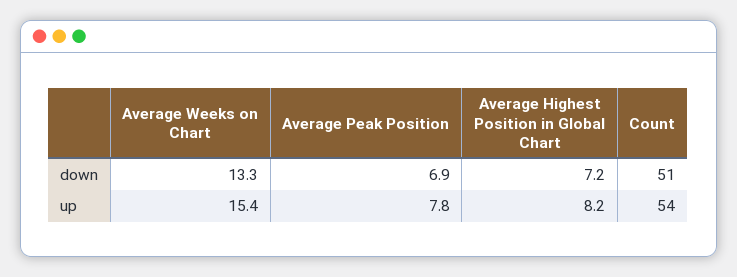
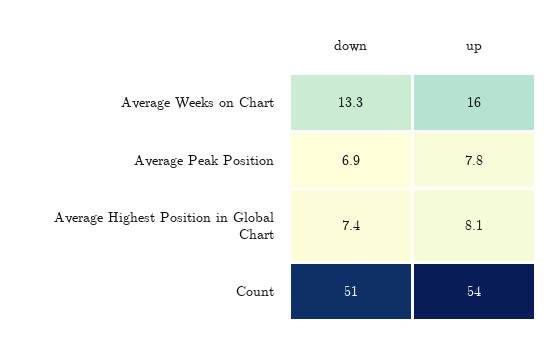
Average Highest Position in Global Chart, down: 7.2 -> 7.4
Average Weeks on Chart, up: 15.4 -> 16
Average Highest Position in Global Chart, up: 8.2 -> 8.1

